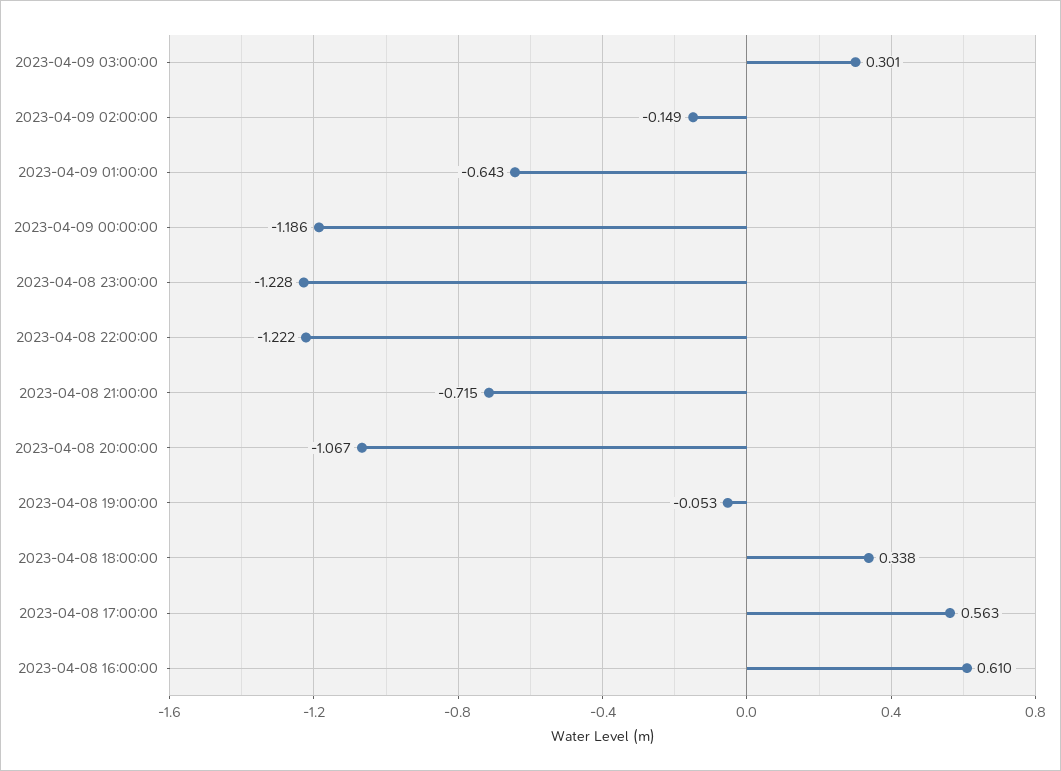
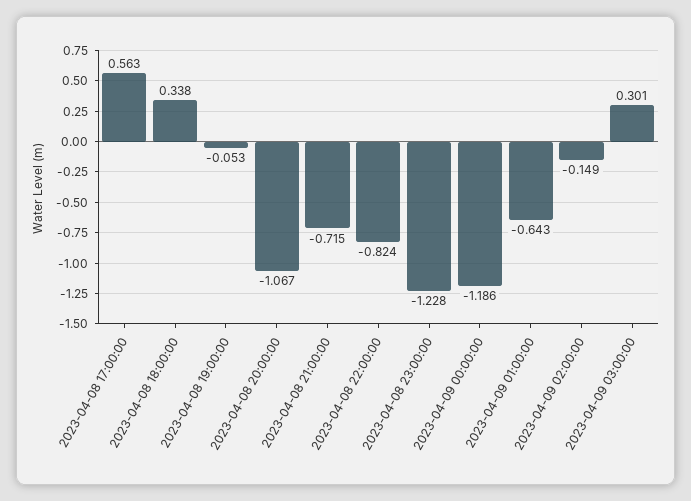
2023-04-08 22:00:00: -1.222 -> -0.824
2023-04-08 16:00:00: 0.61 -> none

